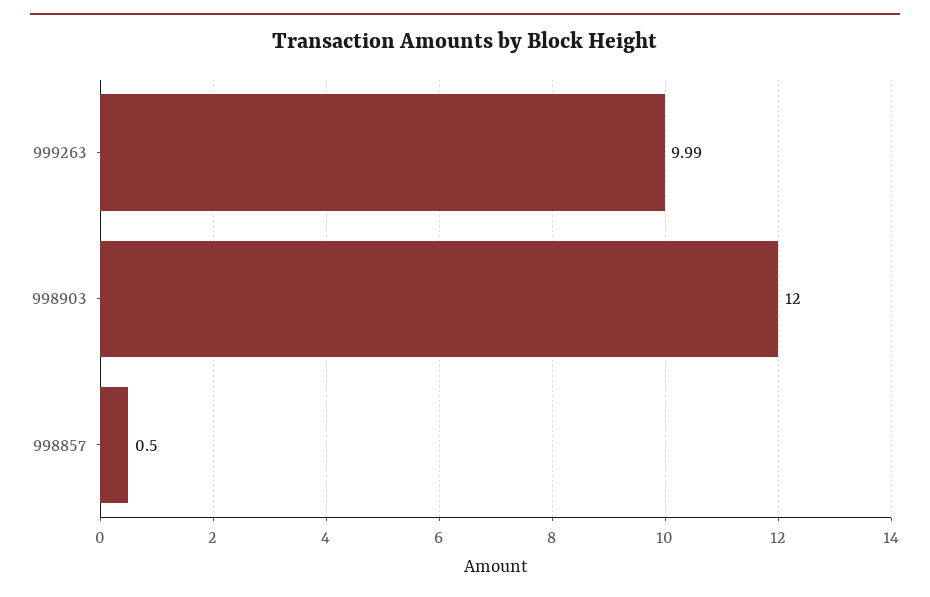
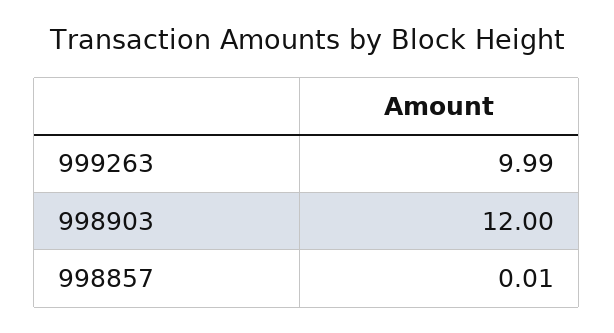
998857: 0.5 -> 0.01

